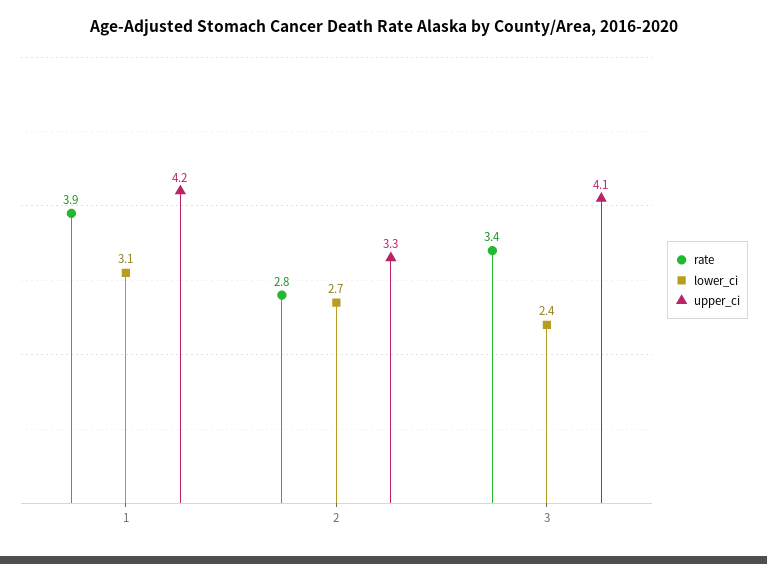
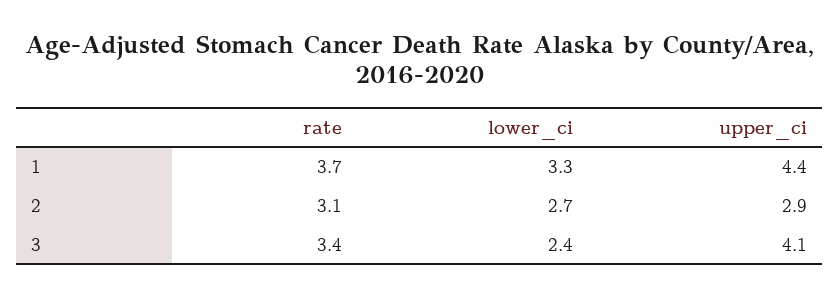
rate, 1: 3.9 -> 3.7
lower_ci, 1: 3.1 -> 3.3
upper_ci, 1: 4.2 -> 4.4
rate, 2: 2.8 -> 3.1
upper_ci, 2: 3.3 -> 2.9

